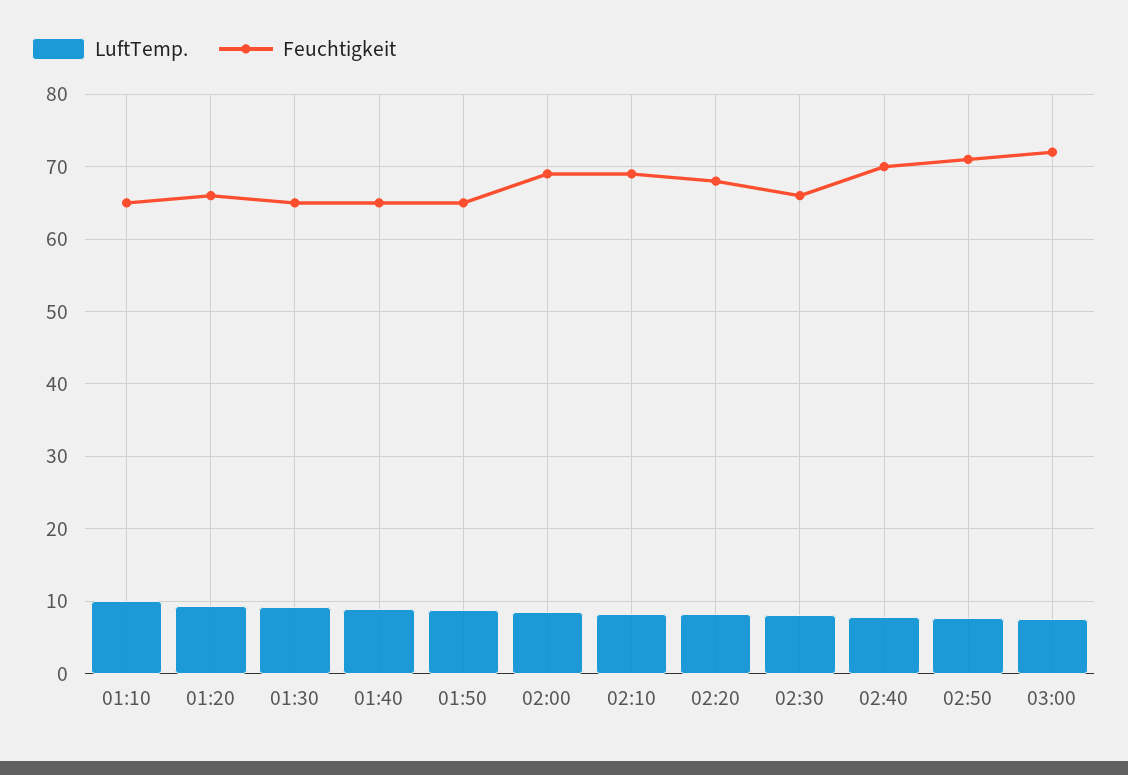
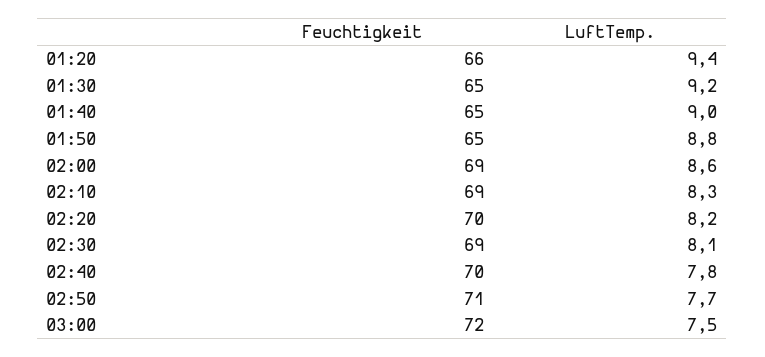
LuftTemp., 01:10: 10 -> none
Feuchtigkeit, 01:10: 65 -> none
Feuchtigkeit, 02:20: 68 -> 70
Feuchtigkeit, 02:30: 66 -> 69

